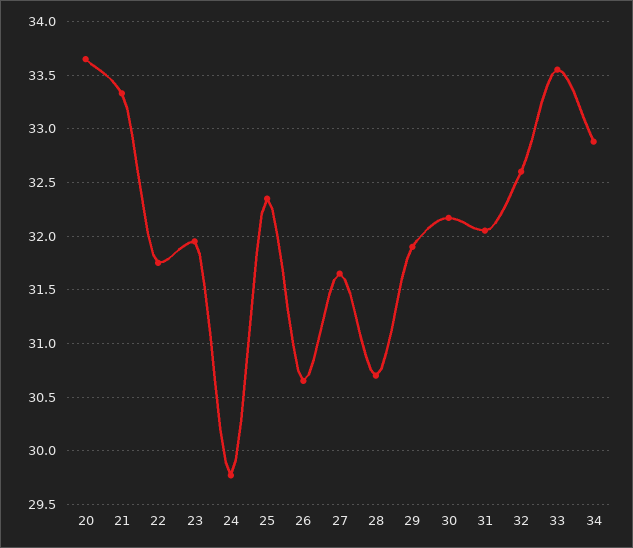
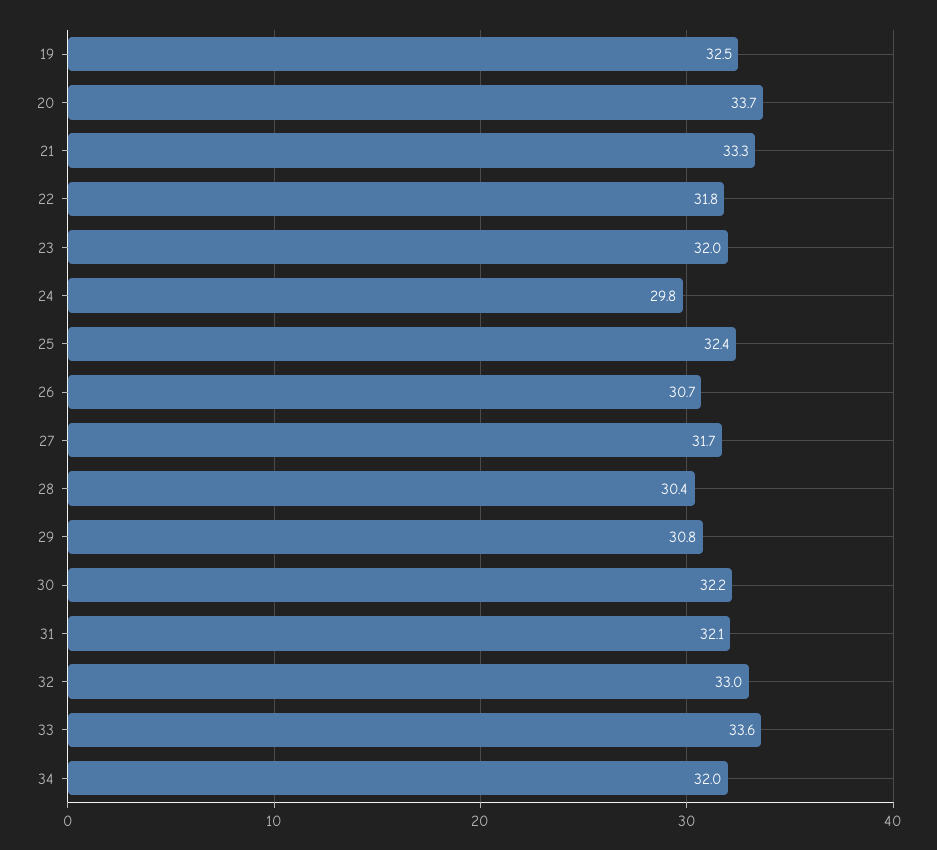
28: 30.7 -> 30.4
29: 31.9 -> 30.8
32: 32.6 -> 33
34: 32.9 -> 32
19: none -> 32.5

